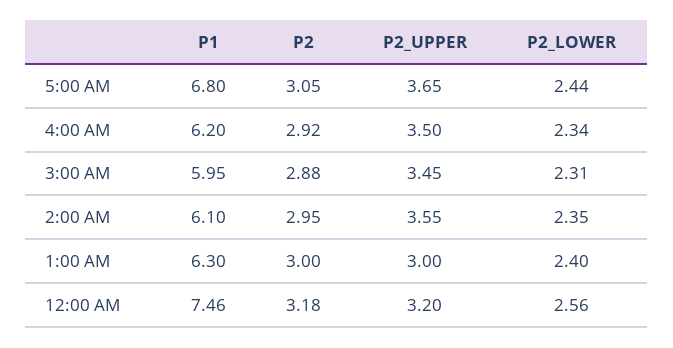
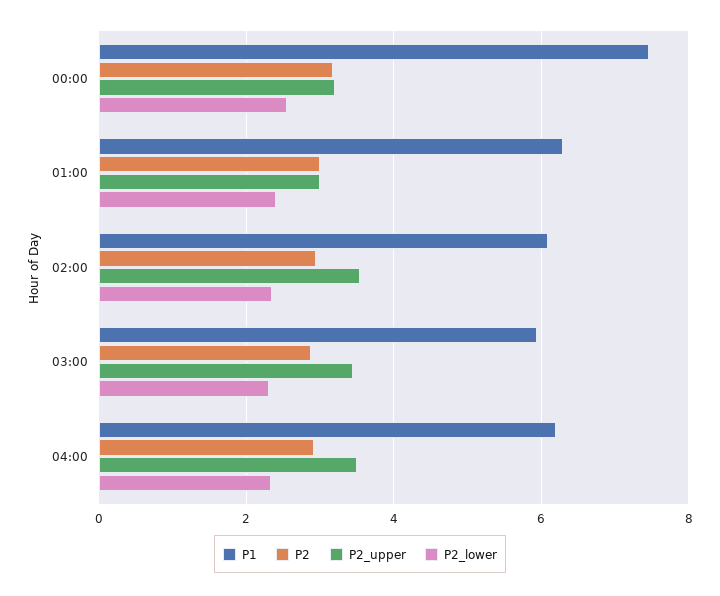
P1, 5:00 AM: 6.8 -> none
P2, 5:00 AM: 3.05 -> none
P2_UPPER, 5:00 AM: 3.65 -> none
P2_LOWER, 5:00 AM: 2.44 -> none

